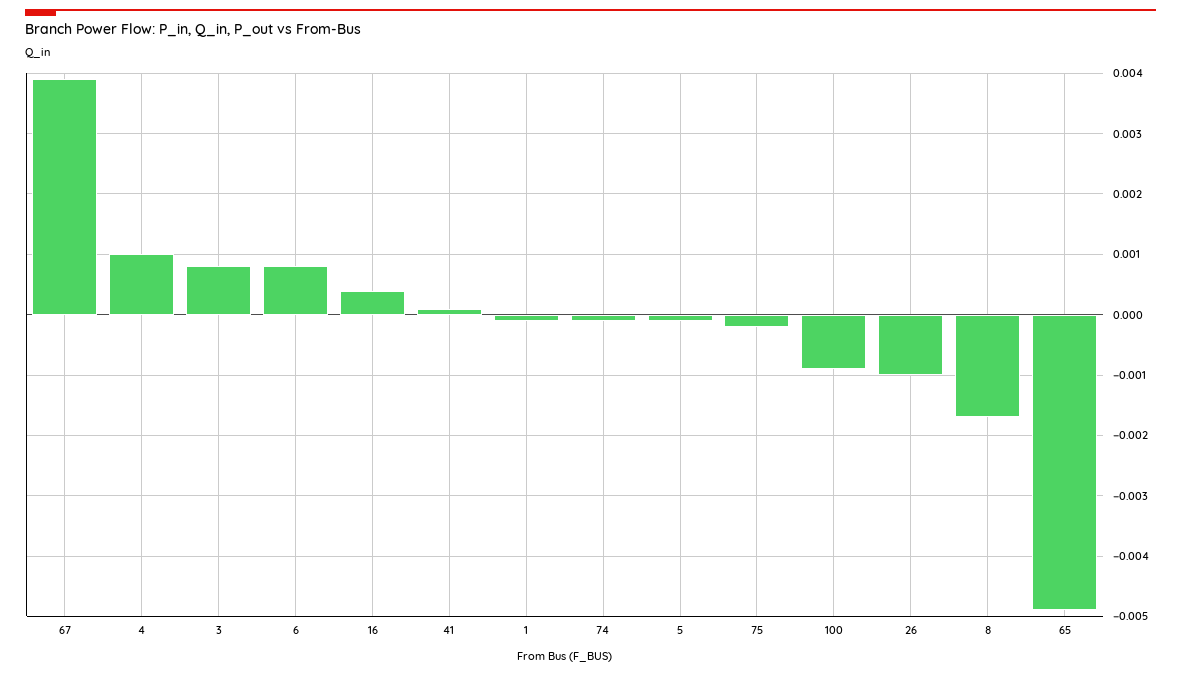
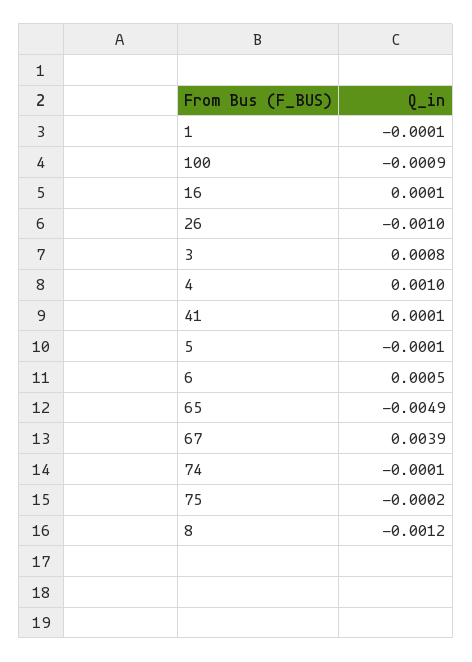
6: 0.0008 -> 0.0005
16: 0.0004 -> 0.0001
8: -0.0017 -> -0.0012

